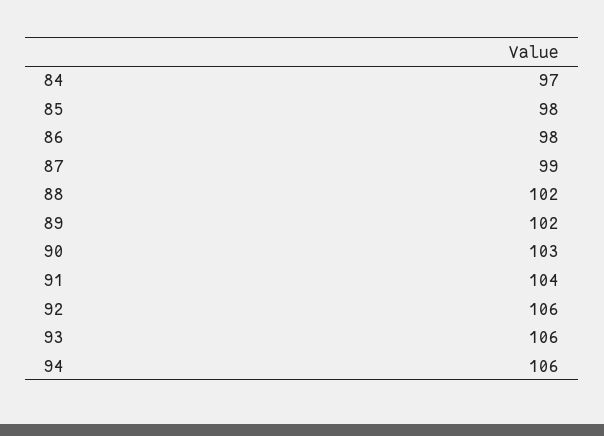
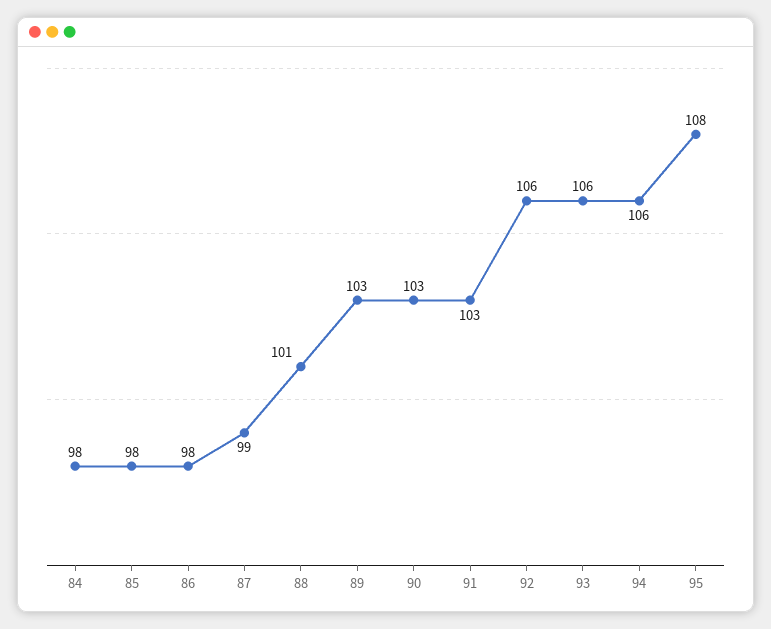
84: 97 -> 98
88: 102 -> 101
89: 102 -> 103
91: 104 -> 103
95: none -> 108

